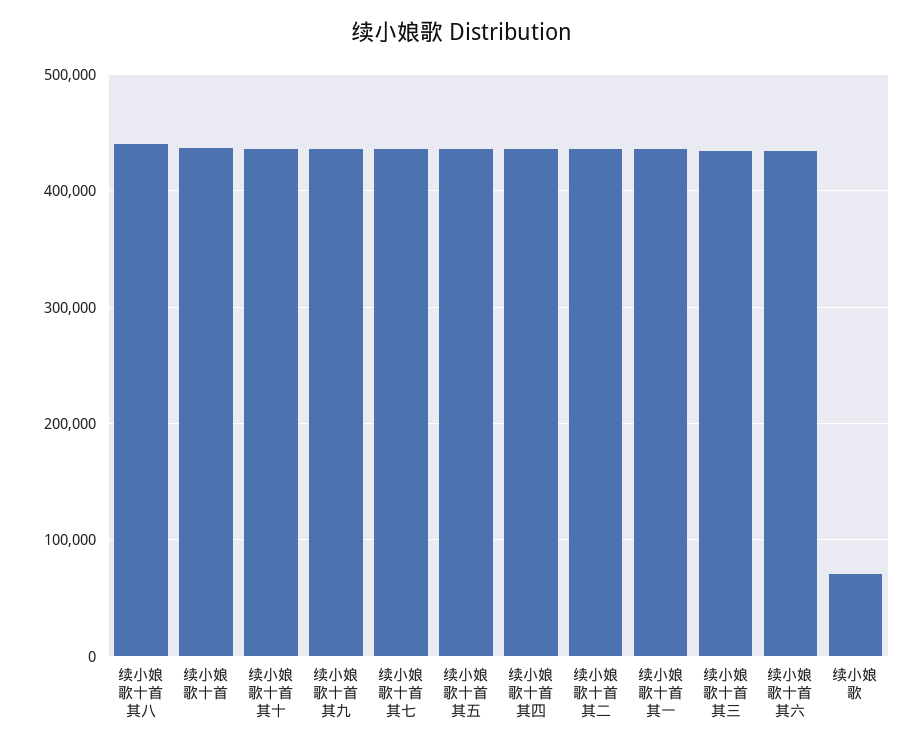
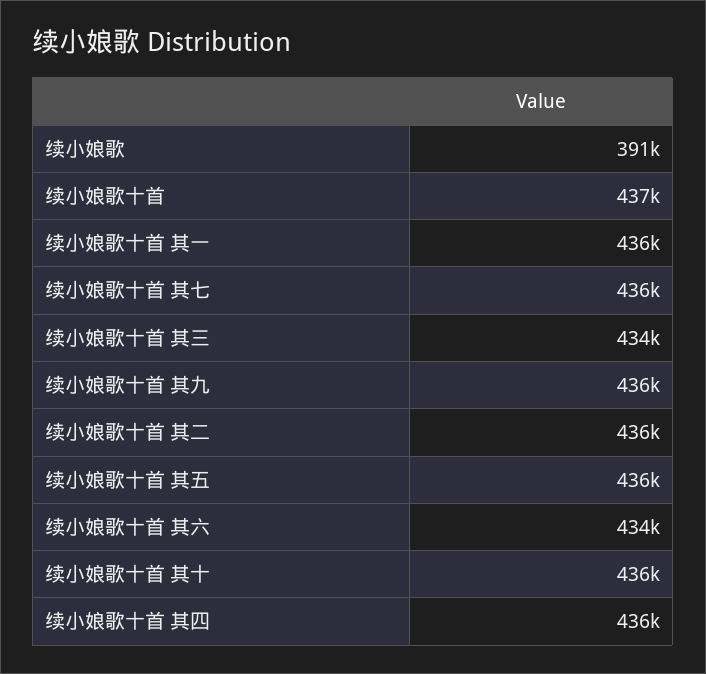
续小娘歌十首 其八: 440000 -> none
续小娘歌: 70000 -> 391000

